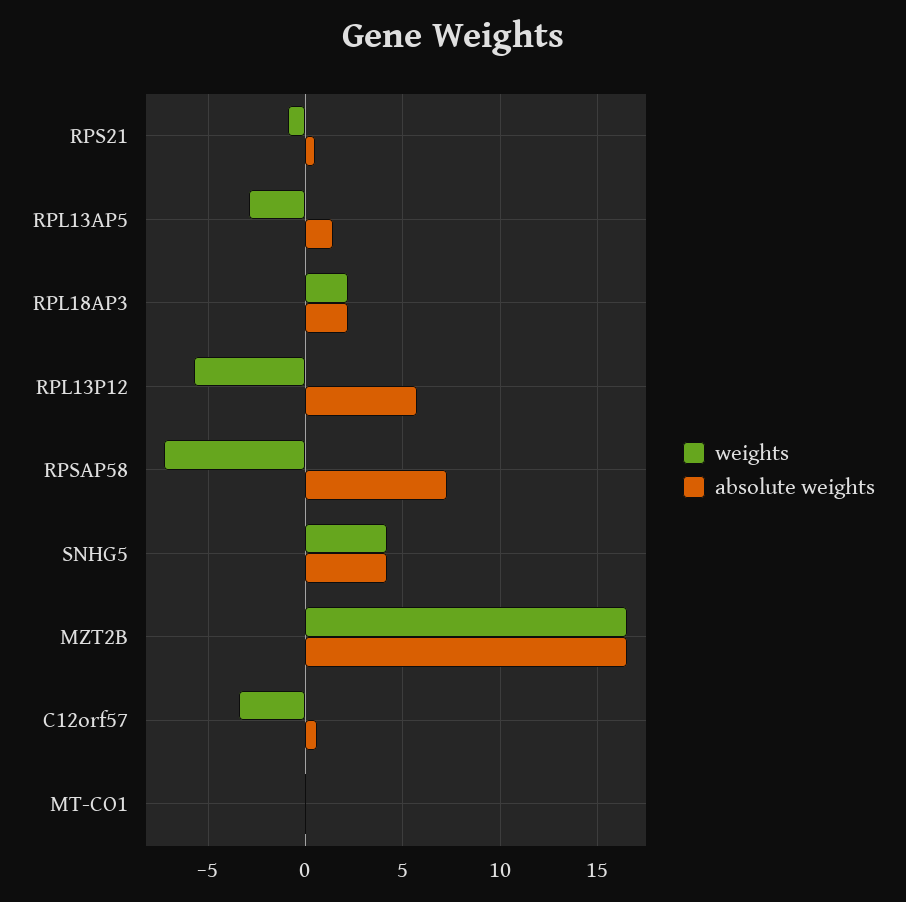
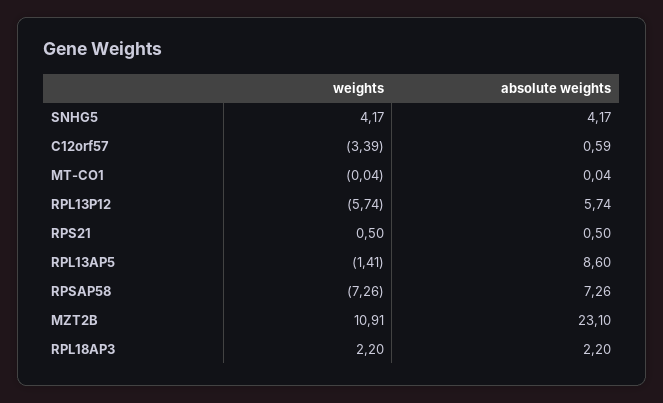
weights, RPS21: -1 -> 0.5
weights, RPL13AP5: -3 -> -1.41
absolute weights, RPL13AP5: 1.5 -> 8.6
weights, MZT2B: 16.5 -> 10.91
absolute weights, MZT2B: 16.5 -> 23.1

